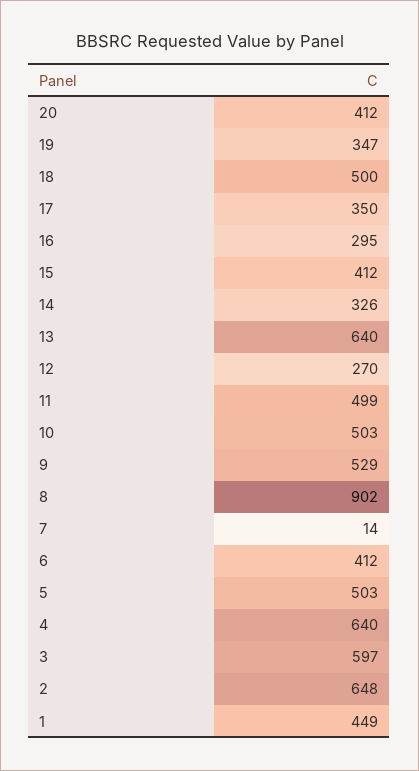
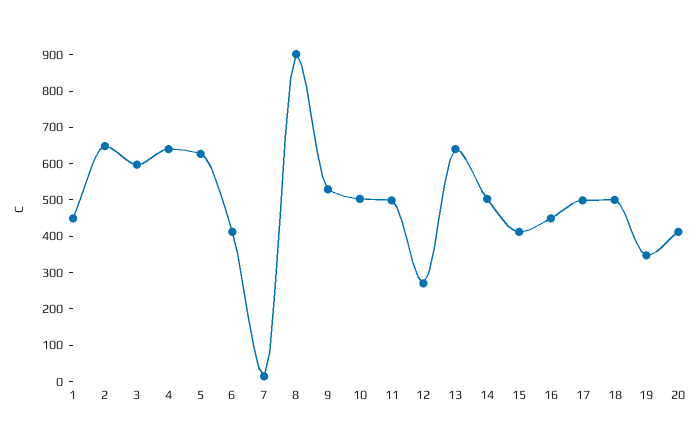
17: 350 -> 500
16: 295 -> 450
14: 326 -> 500
5: 503 -> 625

